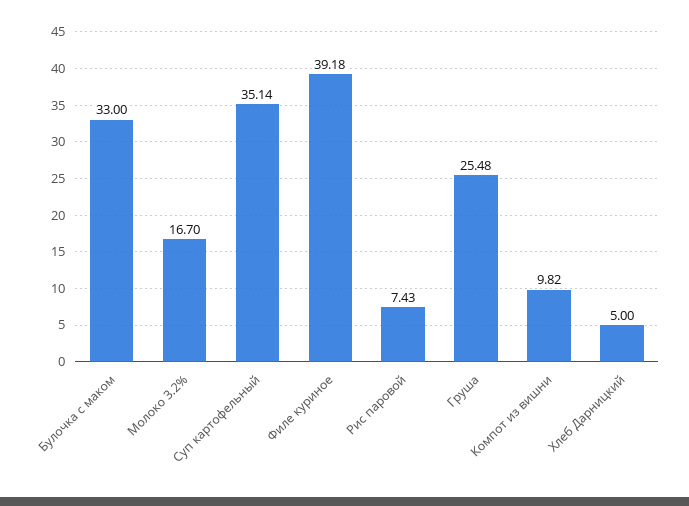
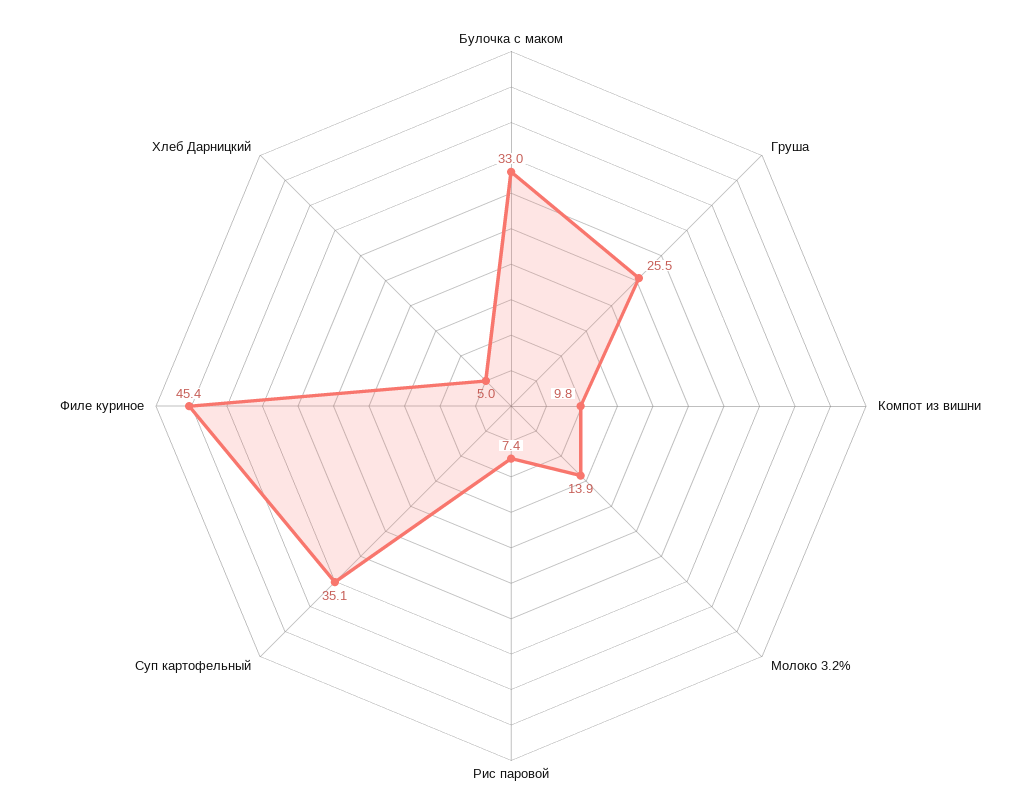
Молоко 3.2%: 16.7 -> 13.9
Филе куриное: 39.18 -> 45.4

